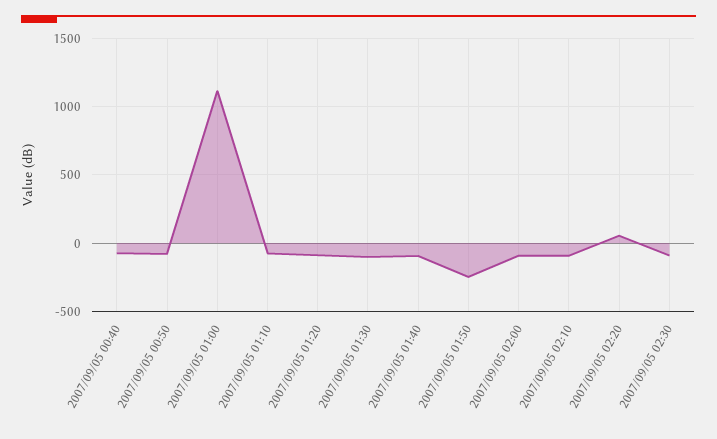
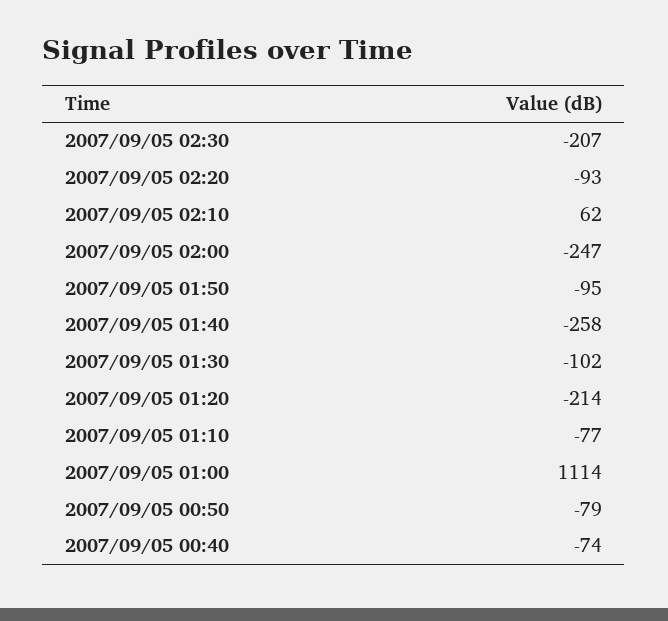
2007/09/05 01:20: -100 -> -214
2007/09/05 01:40: -100 -> -258
2007/09/05 01:50: -250 -> -95
2007/09/05 02:00: -100 -> -247
2007/09/05 02:10: -100 -> 62
2007/09/05 02:20: 50 -> -93
2007/09/05 02:30: -100 -> -207

